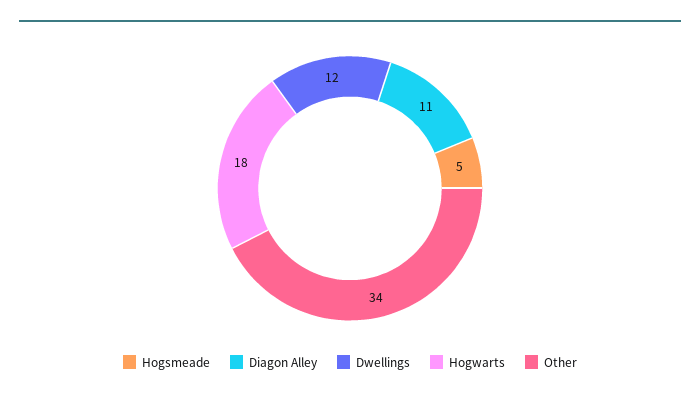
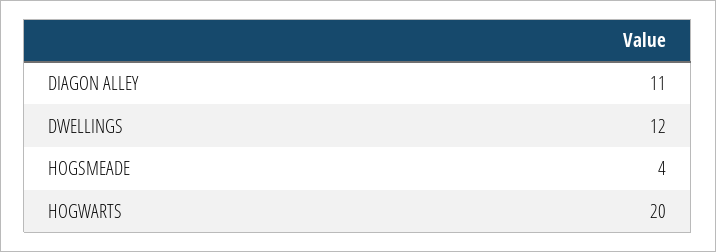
Hogsmeade: 5 -> 4
Hogwarts: 18 -> 20
Other: 34 -> none

